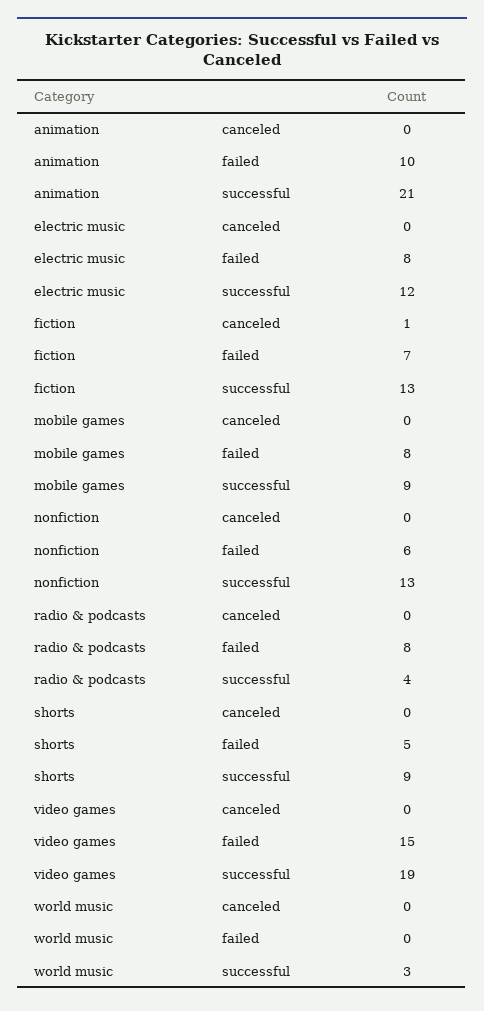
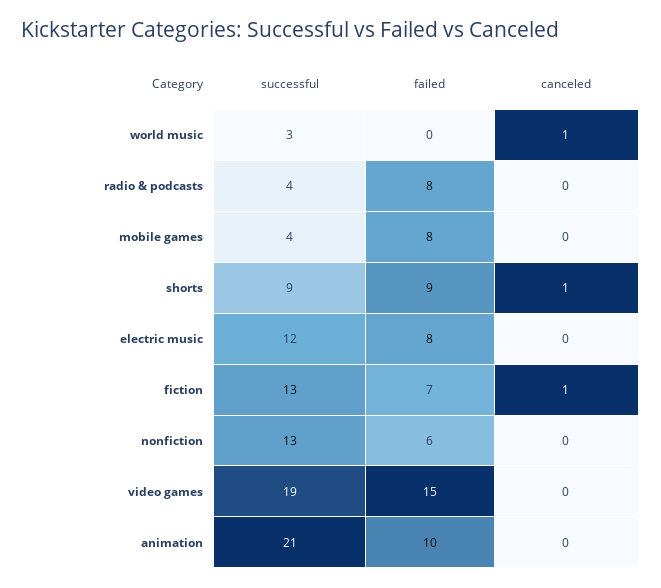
mobile games, successful: 9 -> 4
shorts, canceled: 0 -> 1
shorts, failed: 5 -> 9
world music, canceled: 0 -> 1

